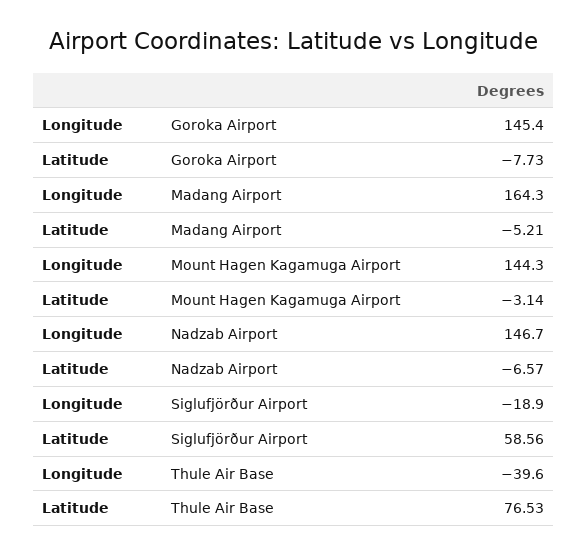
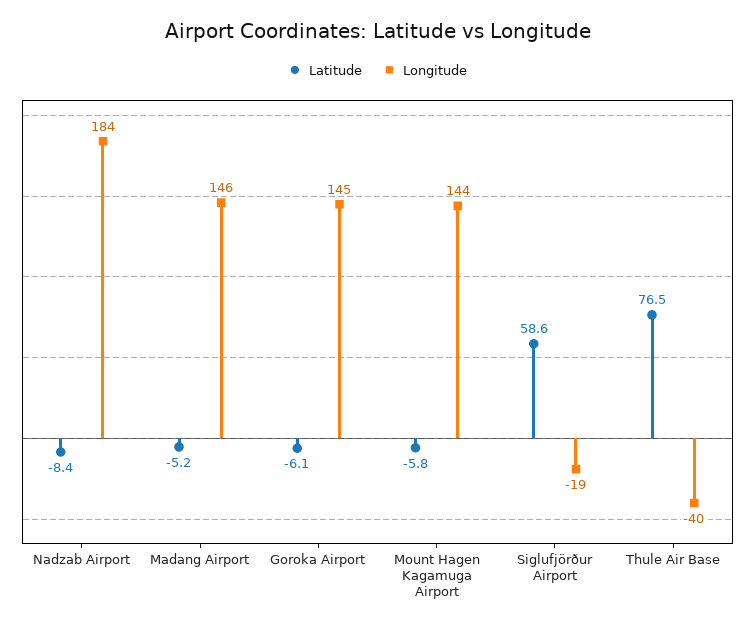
Latitude, Goroka Airport: -7.73 -> -6.1
Longitude, Madang Airport: 164.3 -> 146
Latitude, Mount Hagen Kagamuga Airport: -3.14 -> -5.8
Longitude, Nadzab Airport: 146.7 -> 184
Latitude, Nadzab Airport: -6.57 -> -8.4

